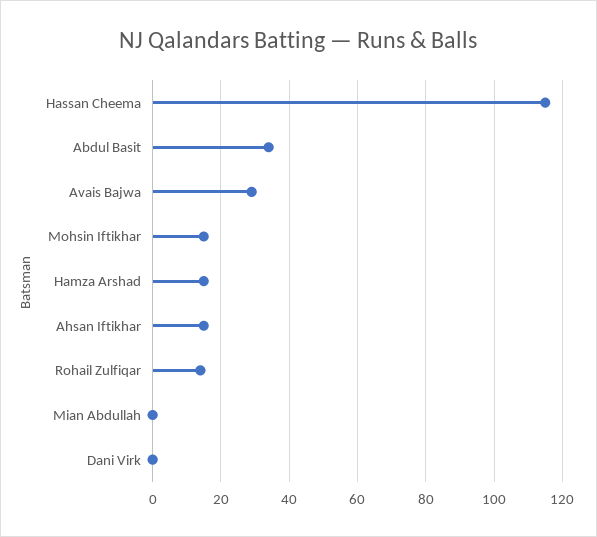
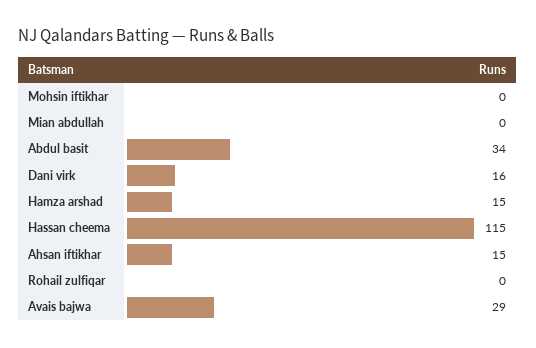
Mohsin Iftikhar: 15 -> 0
Rohail Zulfiqar: 15 -> 0
Dani Virk: 0 -> 16

